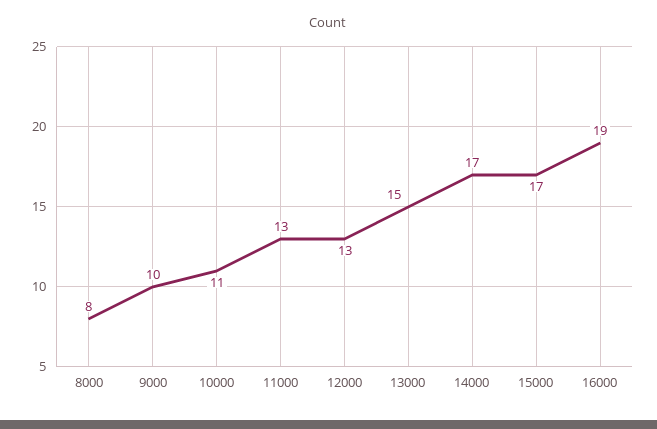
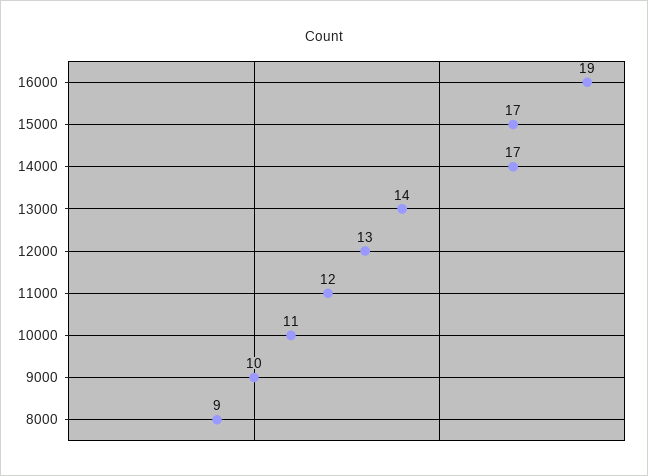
8000: 8 -> 9
11000: 13 -> 12
13000: 15 -> 14

